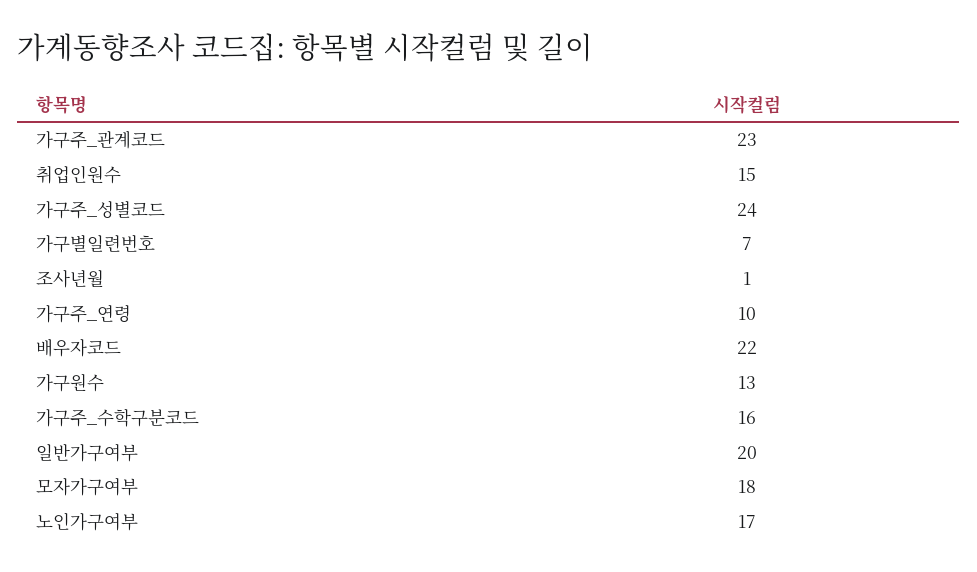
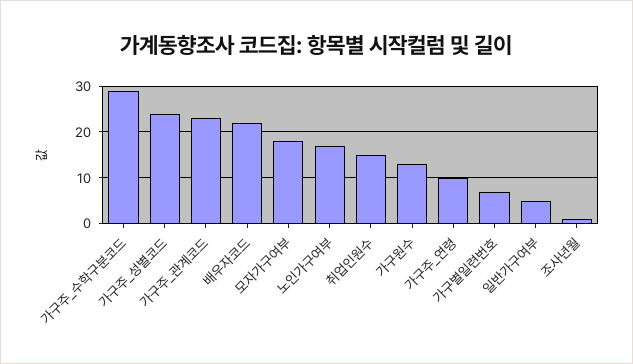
가구주_수학구분코드: 16 -> 30
일반가구여부: 20 -> 5

